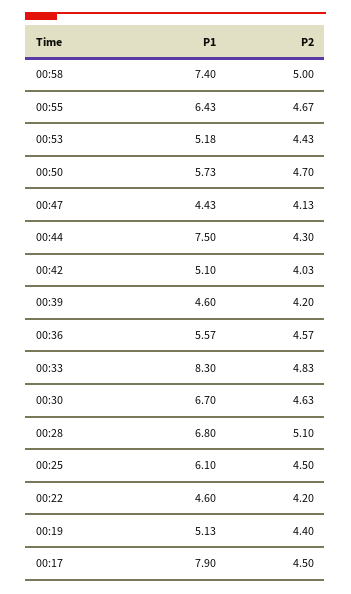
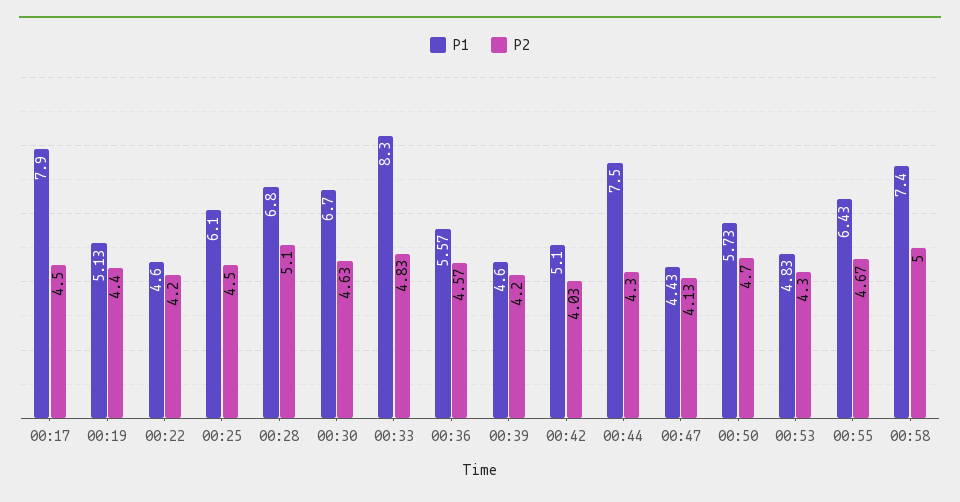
P1, 00:53: 5.18 -> 4.83
P2, 00:53: 4.43 -> 4.3

